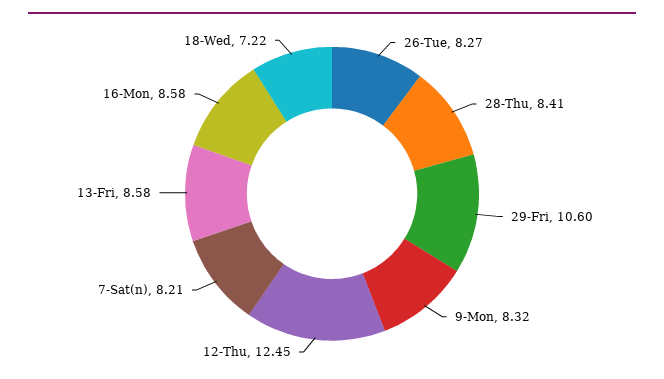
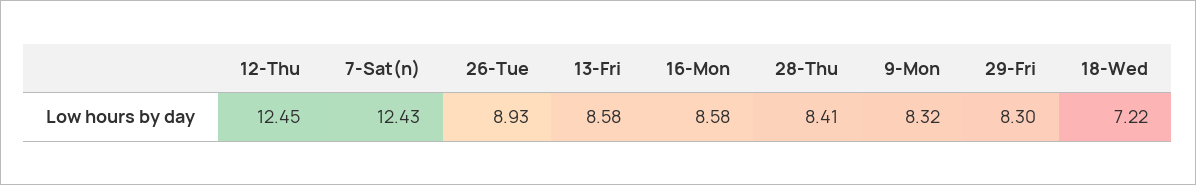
26-Tue: 8.27 -> 8.93
29-Fri: 10.6 -> 8.3
7-Sat(n): 8.21 -> 12.43

